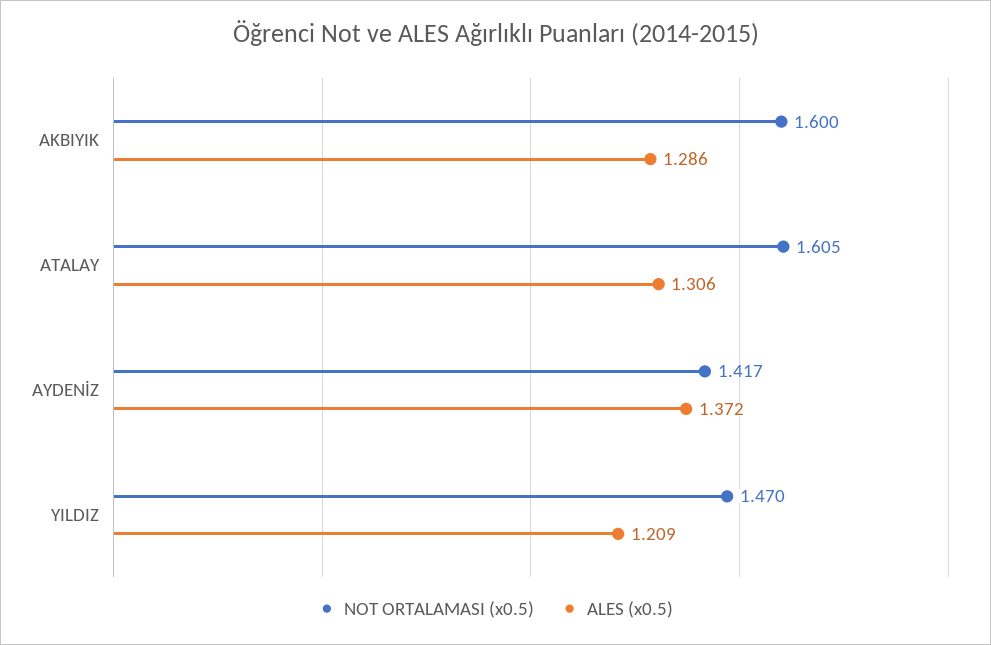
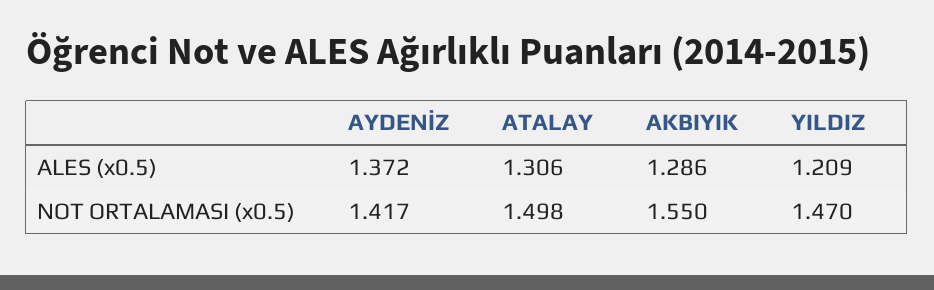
NOT ORTALAMASI (x0.5), AKBIYIK: 1.6 -> 1.55
NOT ORTALAMASI (x0.5), ATALAY: 1.605 -> 1.498

